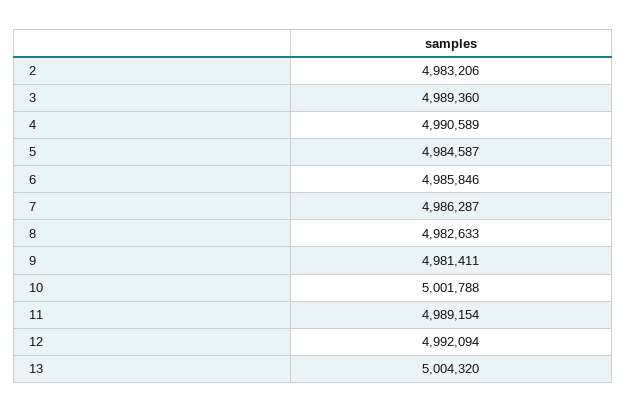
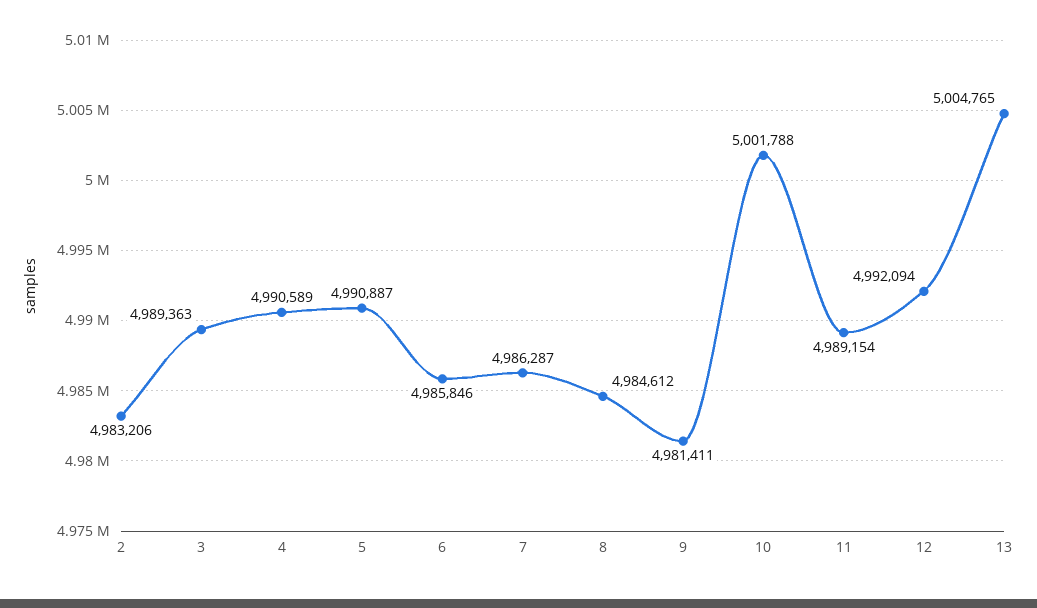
3: 4989360 -> 4989363
5: 4984587 -> 4990887
8: 4982633 -> 4984612
13: 5004320 -> 5004765

